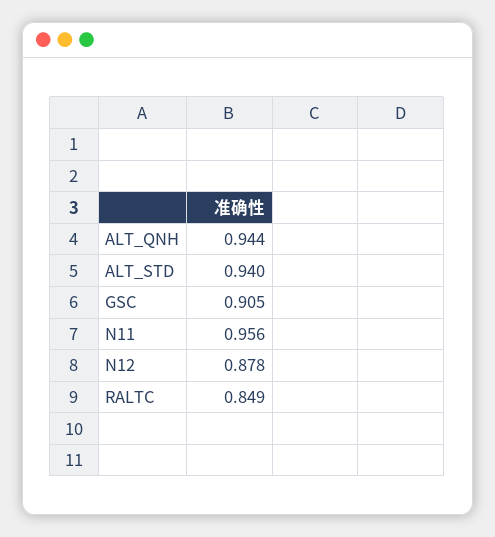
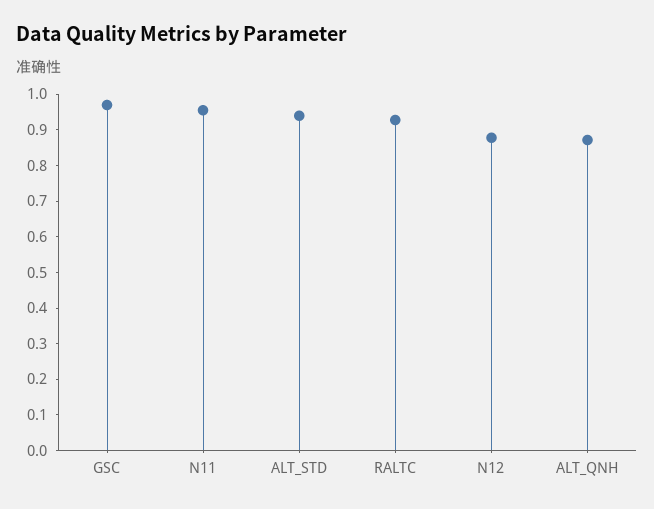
ALT_QNH: 0.944 -> 0.875
GSC: 0.905 -> 0.975
RALTC: 0.849 -> 0.925

